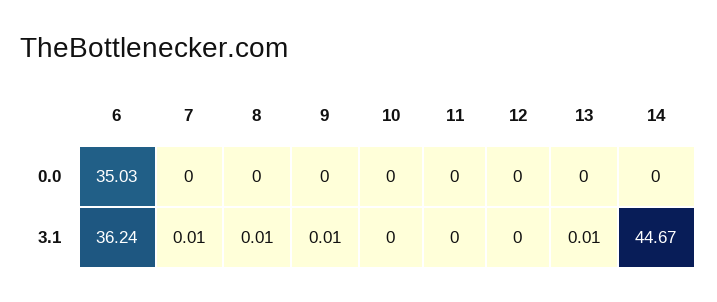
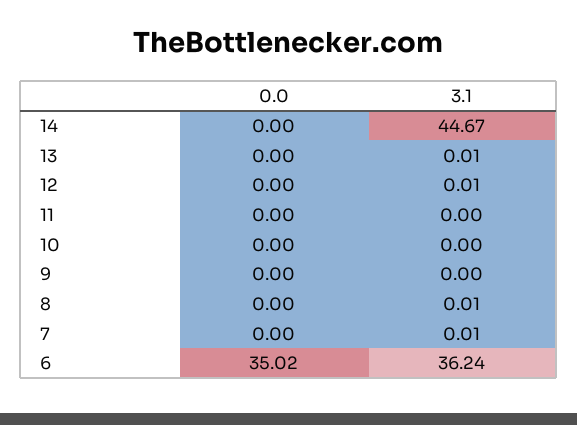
6, 0.0: 35.03 -> 35.02
9, 3.1: 0.01 -> 0
12, 3.1: 0 -> 0.01

